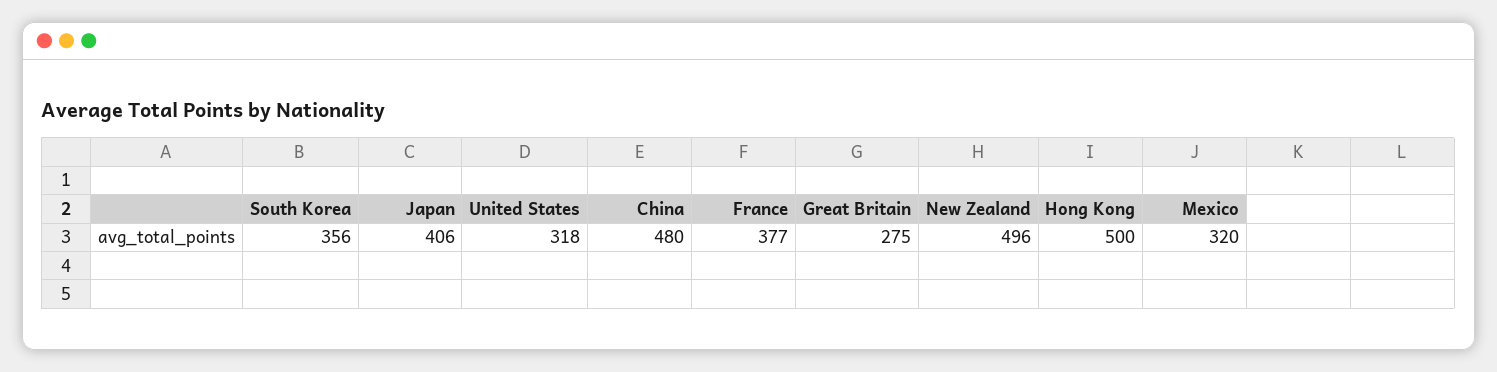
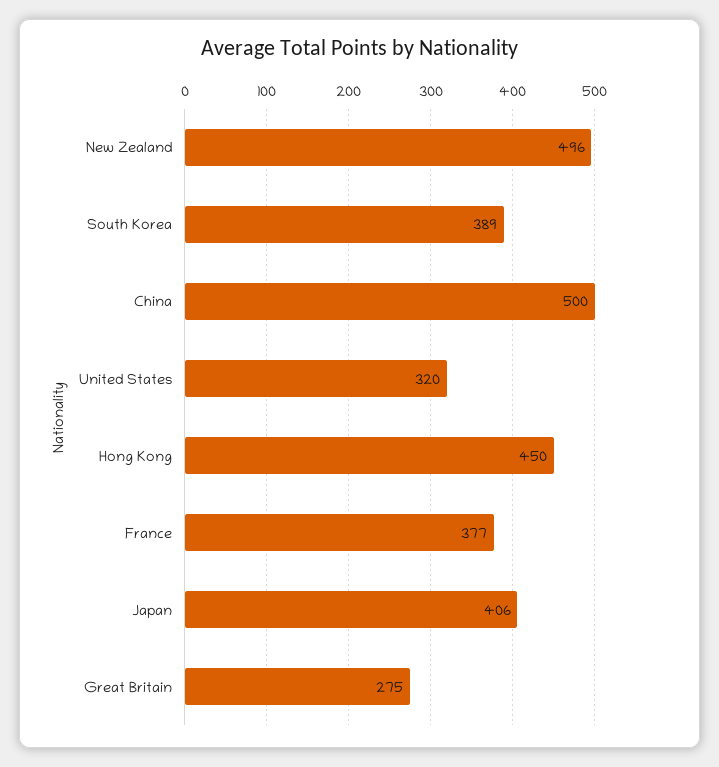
South Korea: 356 -> 389
United States: 318 -> 320
China: 480 -> 500
Hong Kong: 500 -> 450
Mexico: 320 -> none

